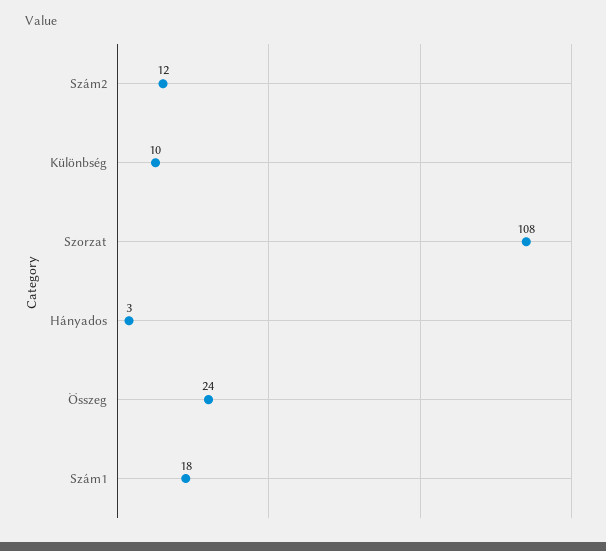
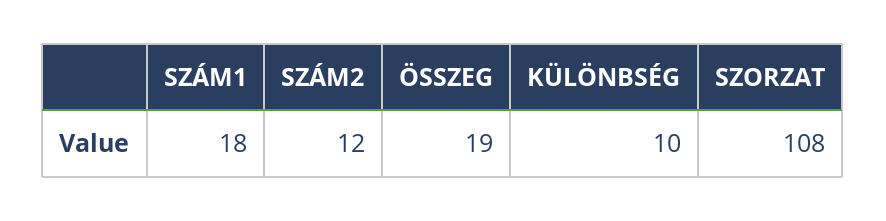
Hányados: 3 -> none
Összeg: 24 -> 19

